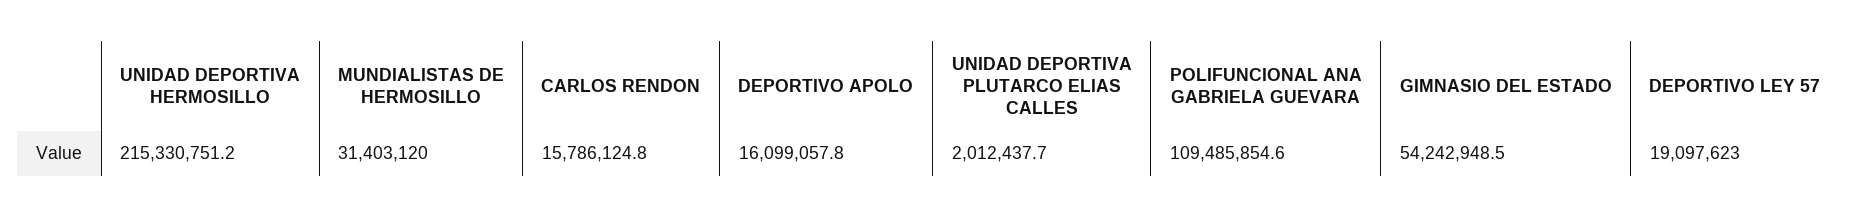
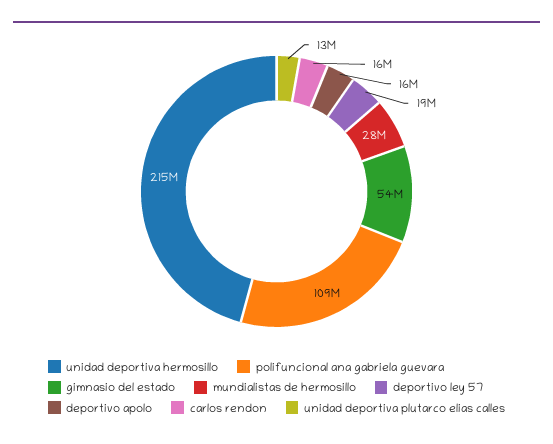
MUNDIALISTAS DE HERMOSILLO: 31403120 -> 28000000
UNIDAD DEPORTIVA PLUTARCO ELIAS CALLES: 2012437.7 -> 13000000

